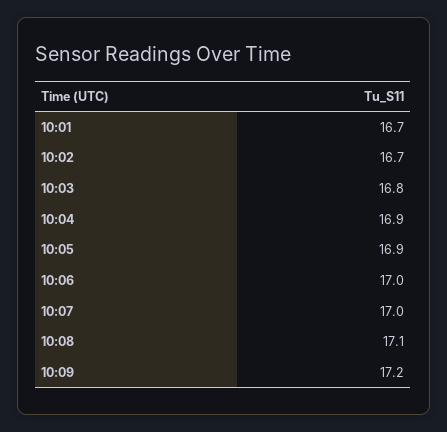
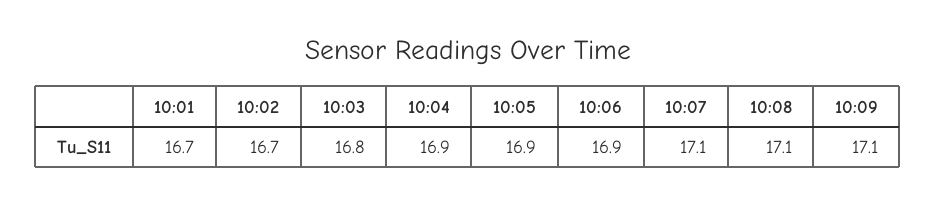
10:06: 17 -> 16.9
10:07: 17 -> 17.1
10:09: 17.2 -> 17.1

